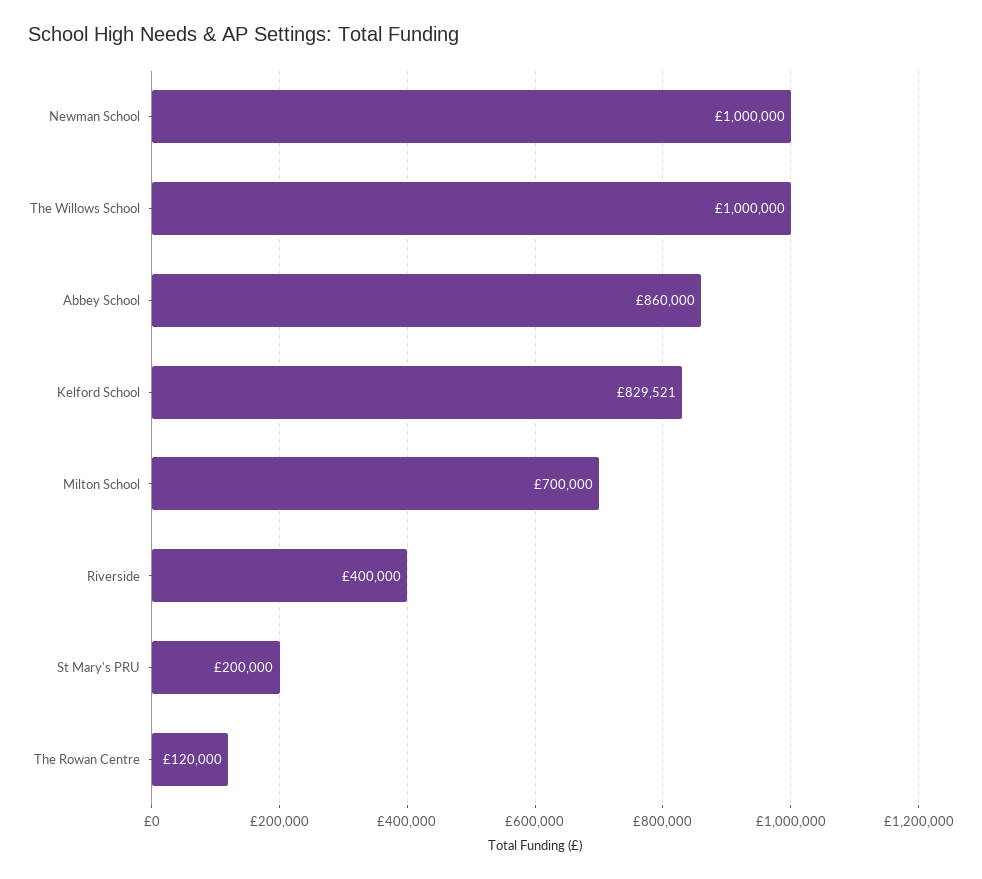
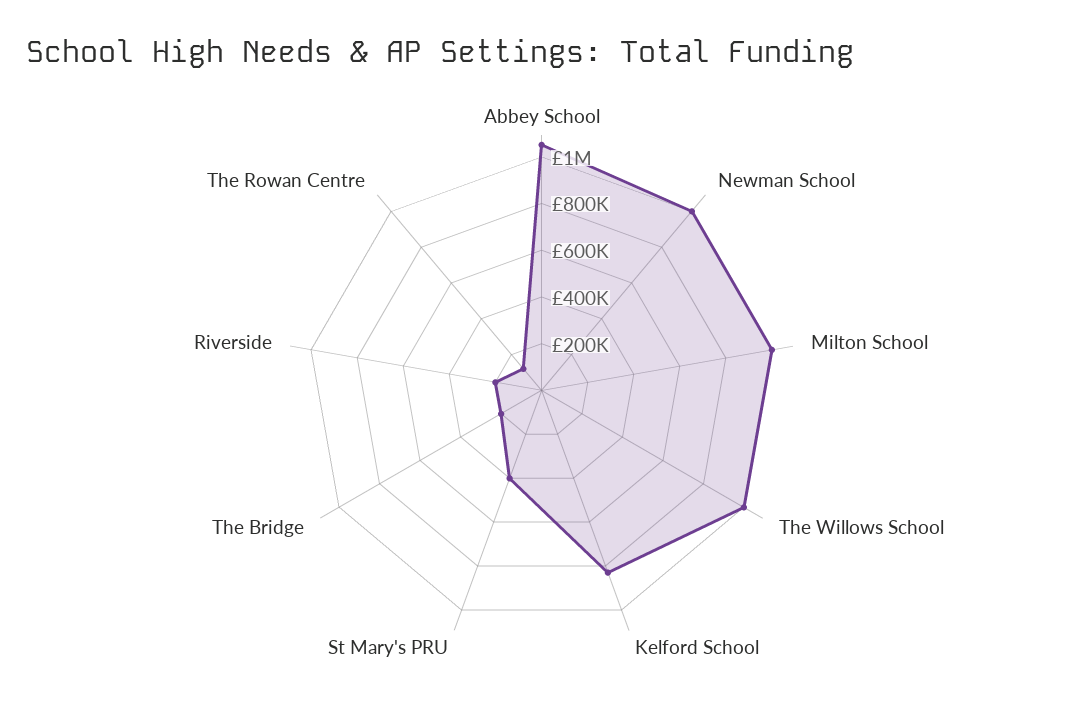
Abbey School: 860000 -> 1050000
Milton School: 700000 -> 1000000
Riverside: 400000 -> 200000
St Mary's PRU: 200000 -> 400000
The Bridge: none -> 200000

